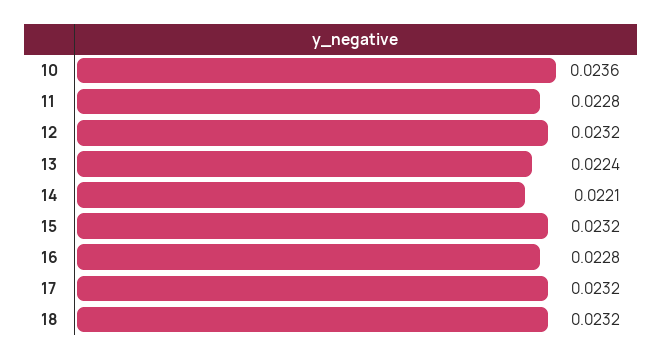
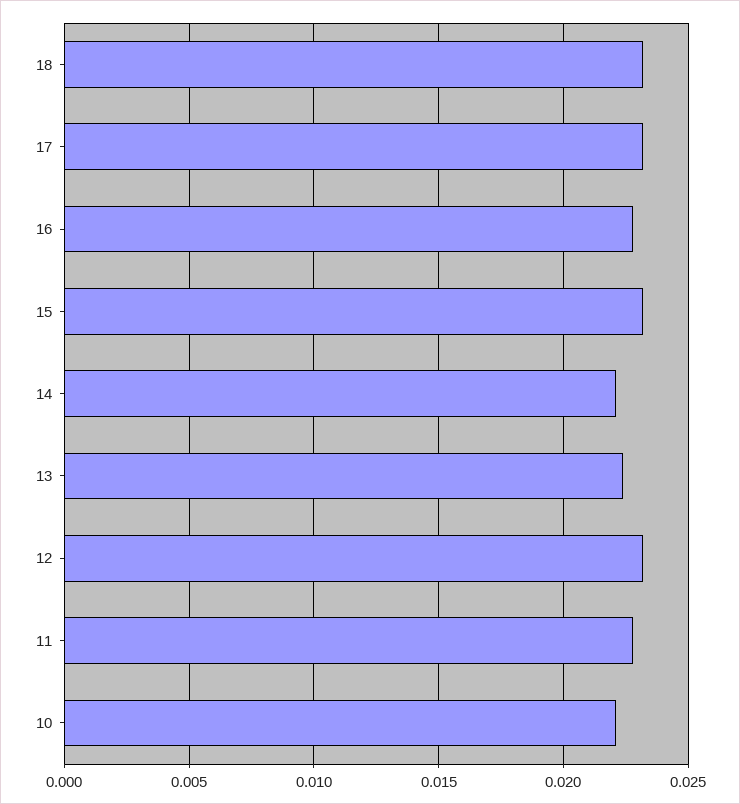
10: 0.0236 -> 0.022

